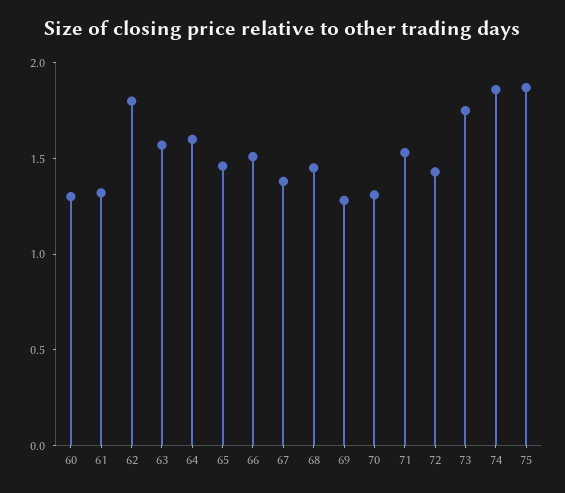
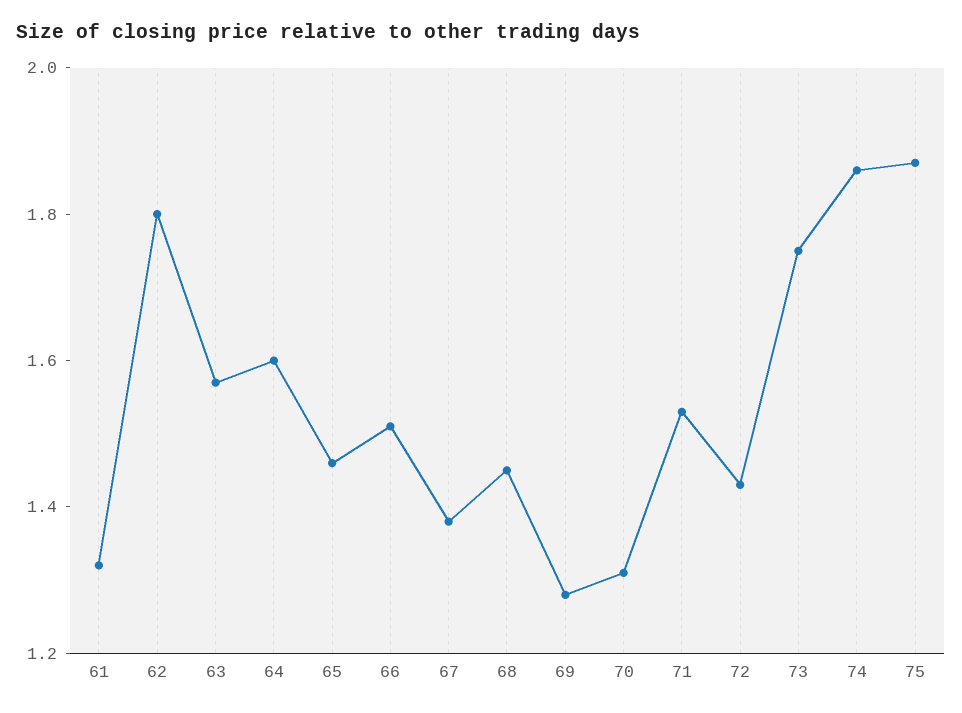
60: 1.3 -> none

